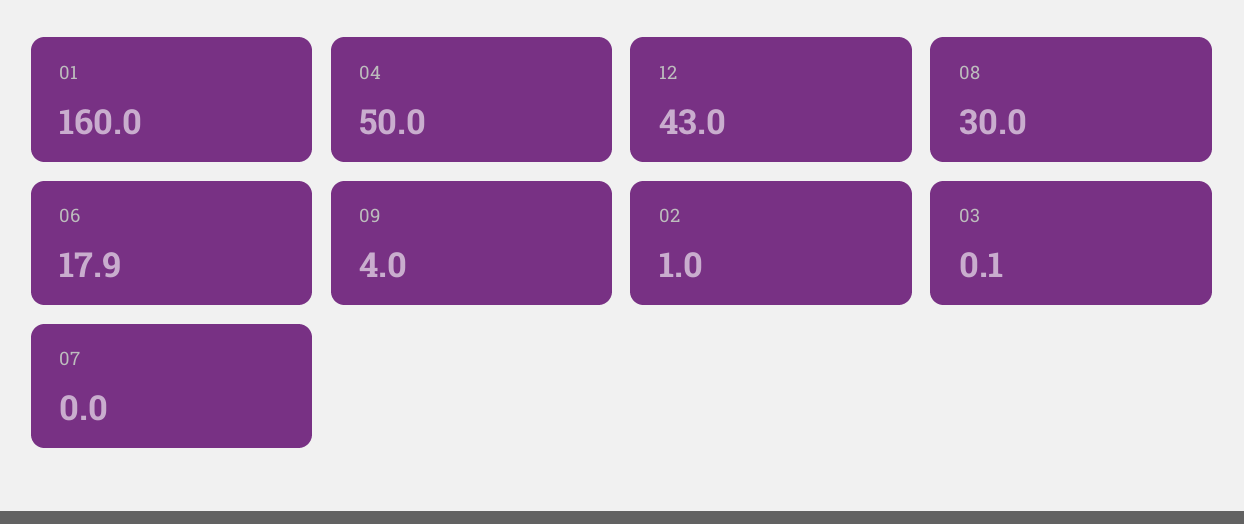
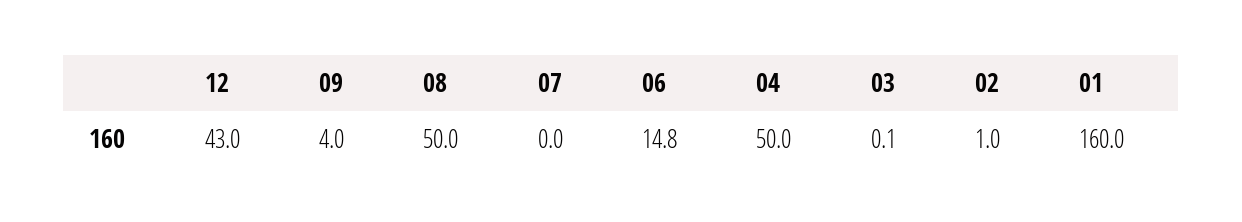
08: 30 -> 50
06: 17.9 -> 14.8

